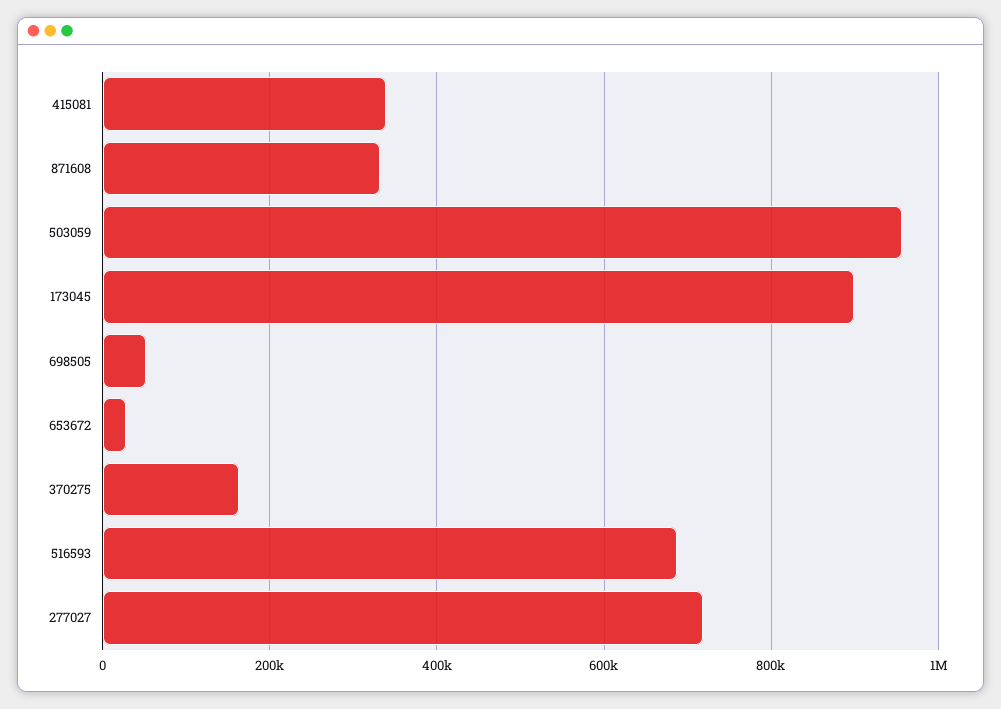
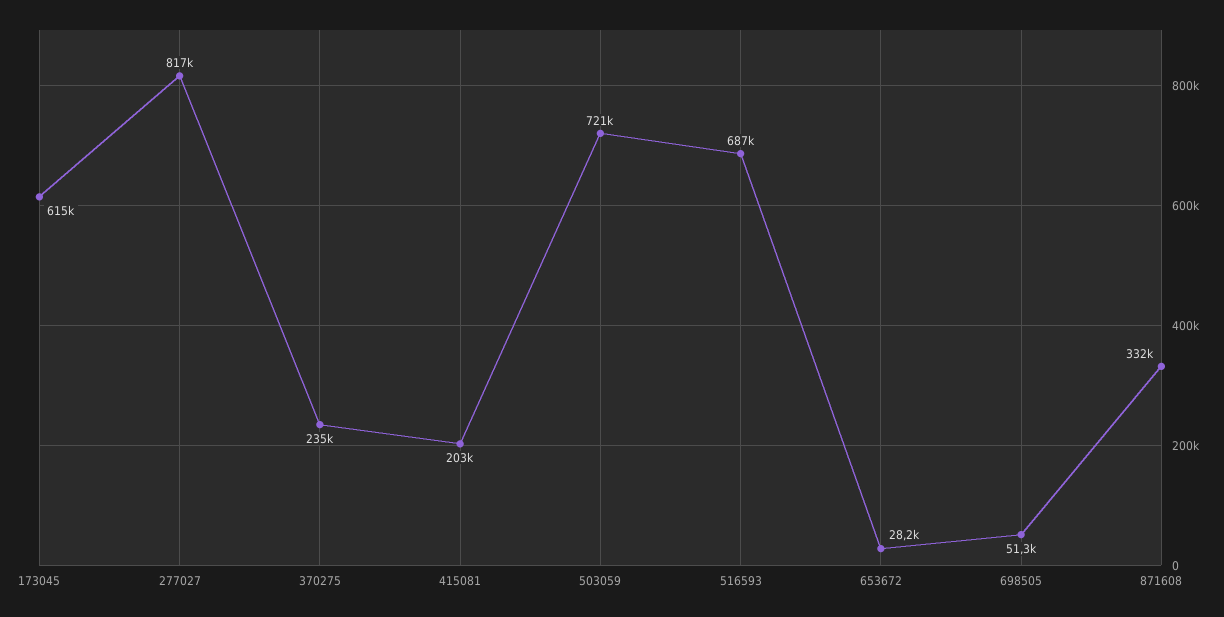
415081: 340000 -> 203000
503059: 960000 -> 721000
173045: 900000 -> 615000
370275: 160000 -> 235000
277027: 720000 -> 817000

